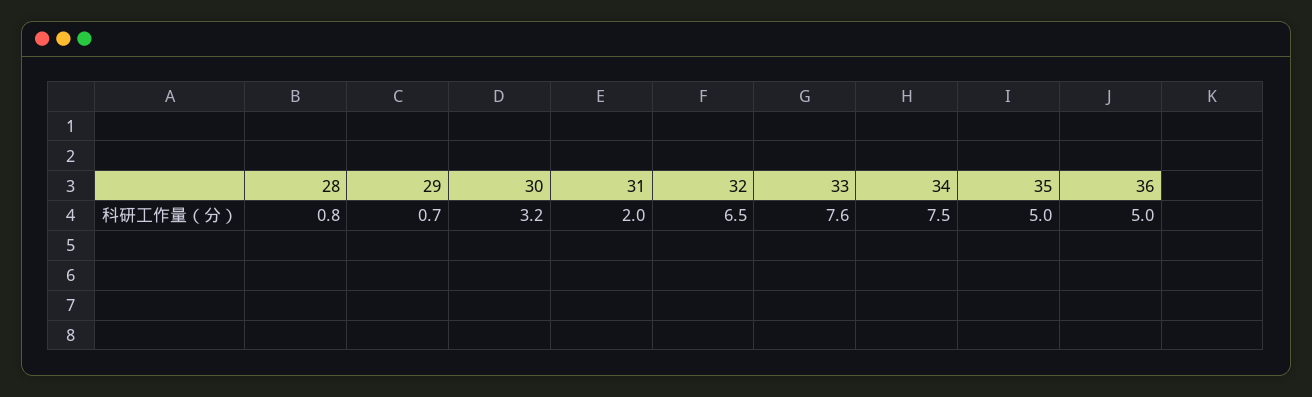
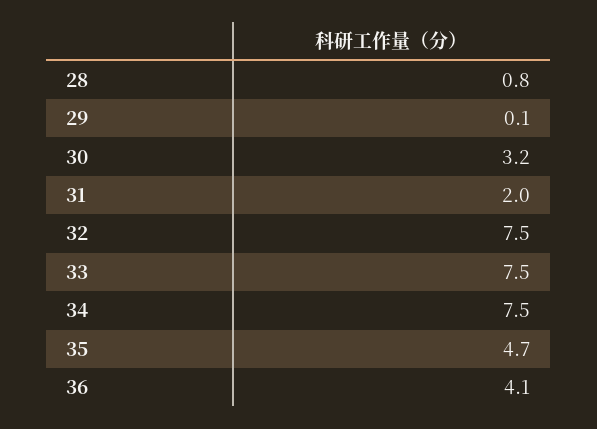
29: 0.7 -> 0.1
32: 6.5 -> 7.5
33: 7.6 -> 7.5
35: 5 -> 4.7
36: 5 -> 4.1

